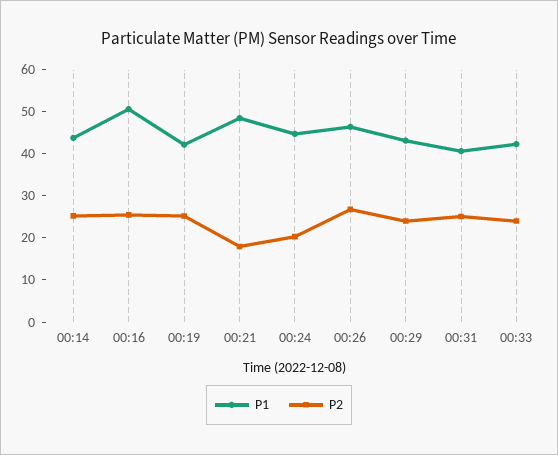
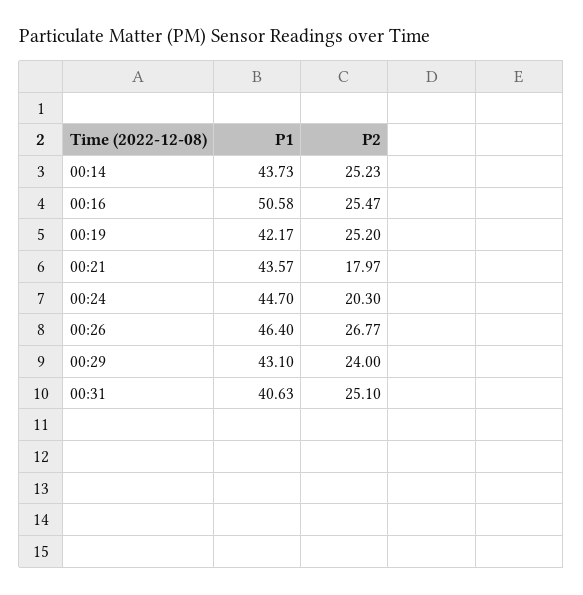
P1, 00:21: 48 -> 43.57
P1, 00:33: 42 -> none
P2, 00:33: 24 -> none

